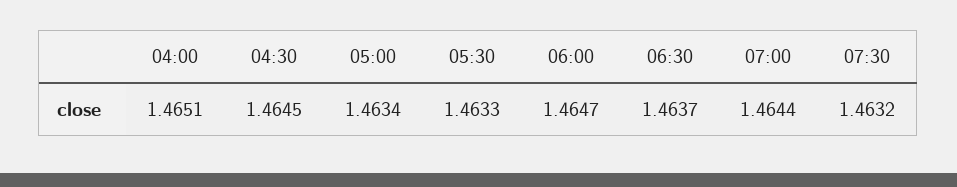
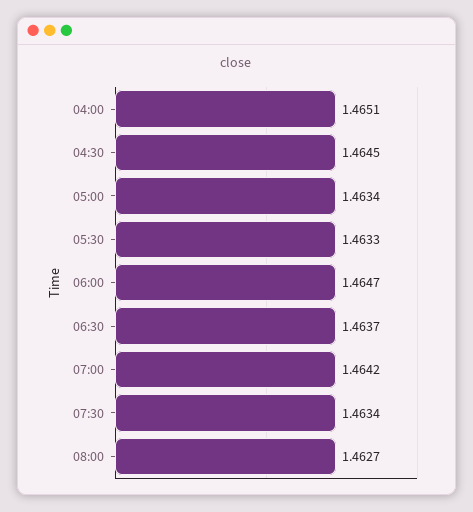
07:00: 1.4644 -> 1.4642
07:30: 1.4632 -> 1.4634
08:00: none -> 1.4627

